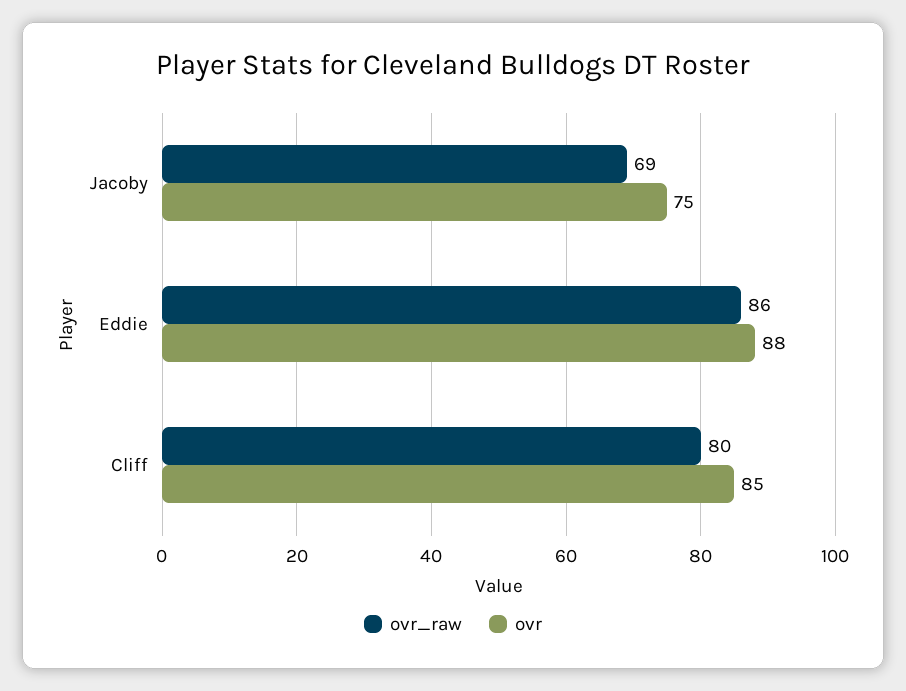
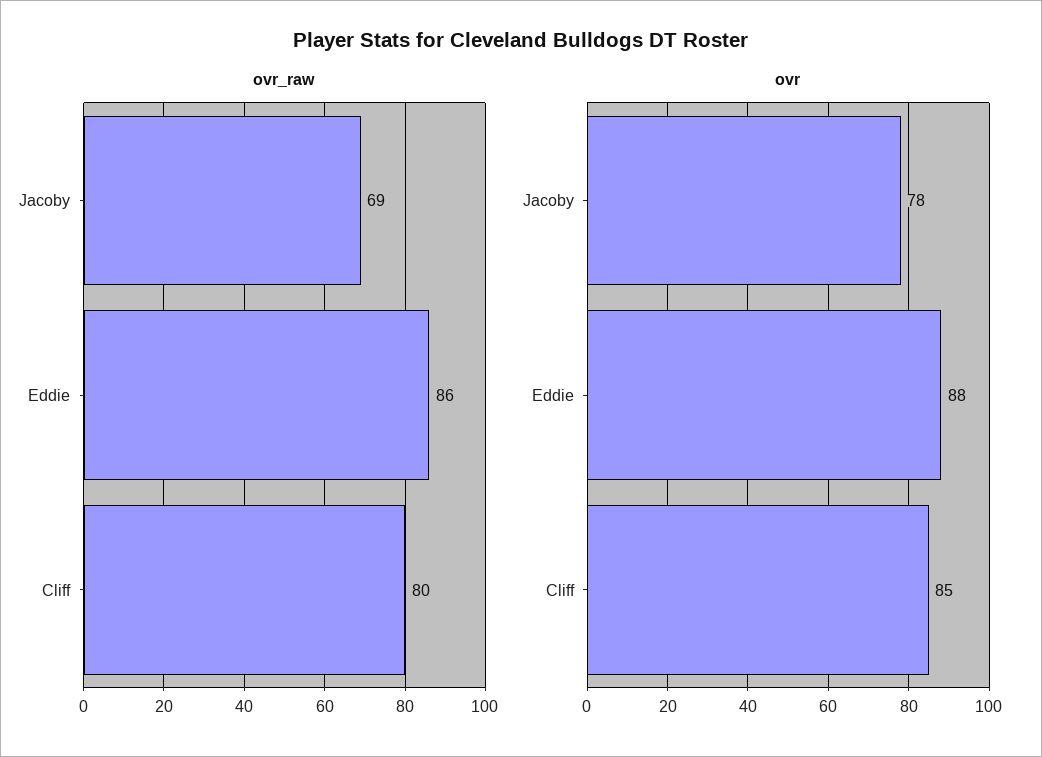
ovr, Jacoby: 75 -> 78

